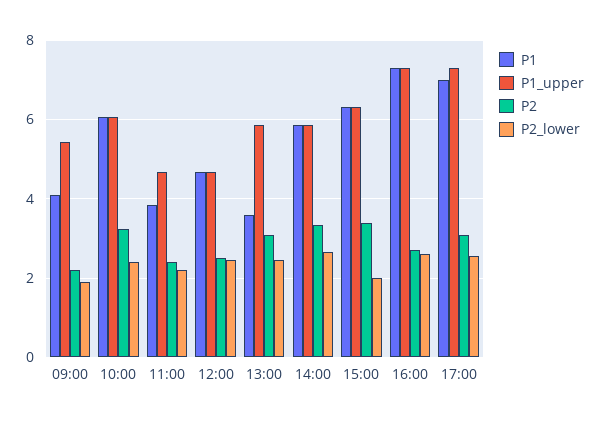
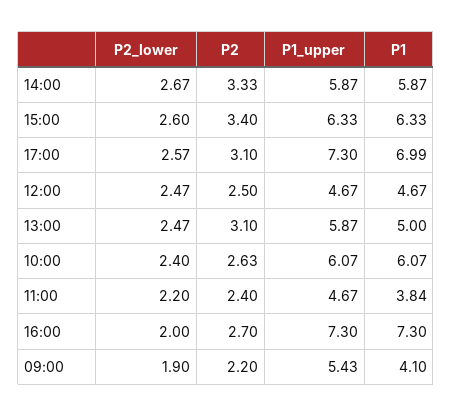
P2, 10:00: 3.2 -> 2.63
P1, 13:00: 3.6 -> 5
P2_lower, 15:00: 2 -> 2.6
P2_lower, 16:00: 2.6 -> 2

